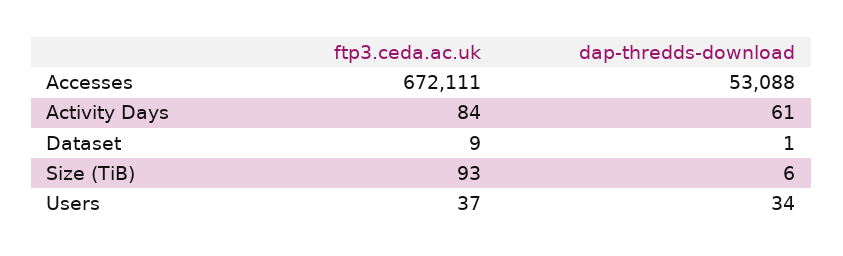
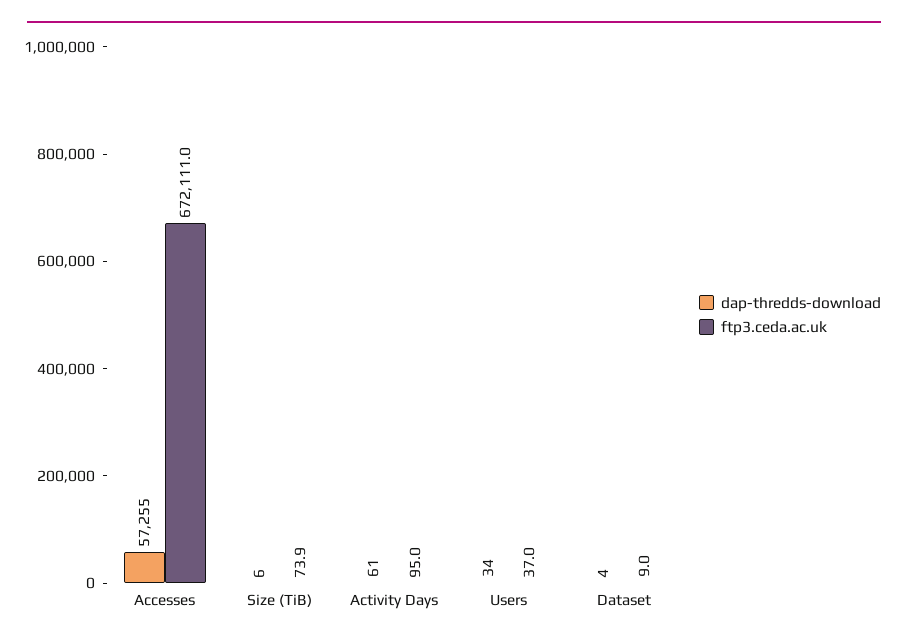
dap-thredds-download, Accesses: 53088 -> 57255
ftp3.ceda.ac.uk, Activity Days: 84 -> 95
dap-thredds-download, Dataset: 1 -> 4
ftp3.ceda.ac.uk, Size (TiB): 93 -> 73.9

